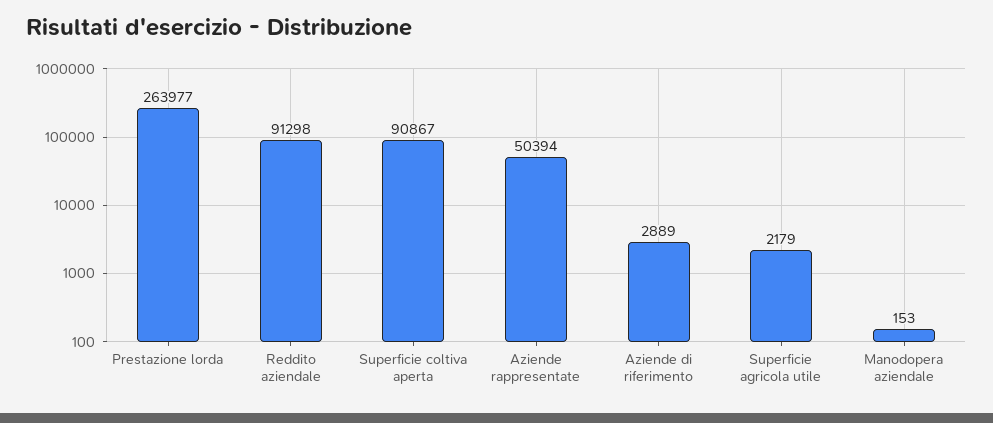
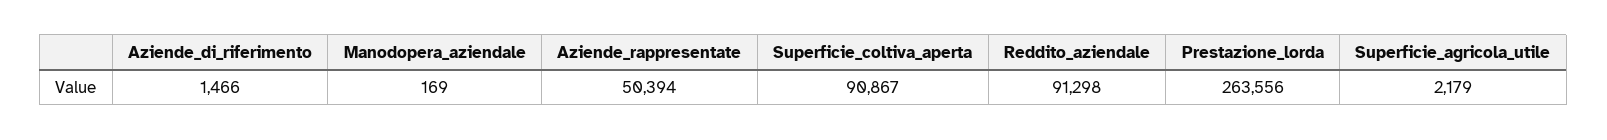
Prestazione lorda: 263977 -> 263556
Aziende di riferimento: 2889 -> 1466
Manodopera aziendale: 153 -> 169

